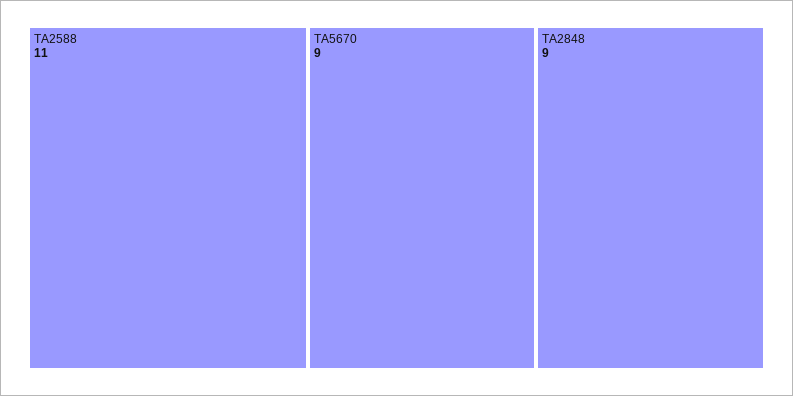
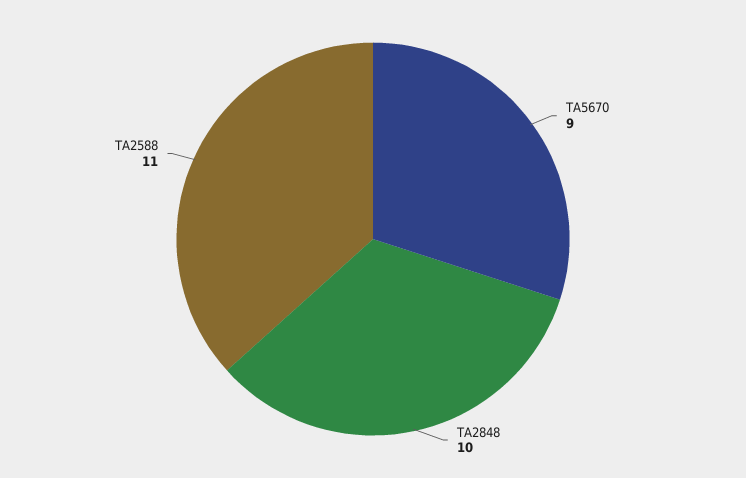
TA2848: 9 -> 10

